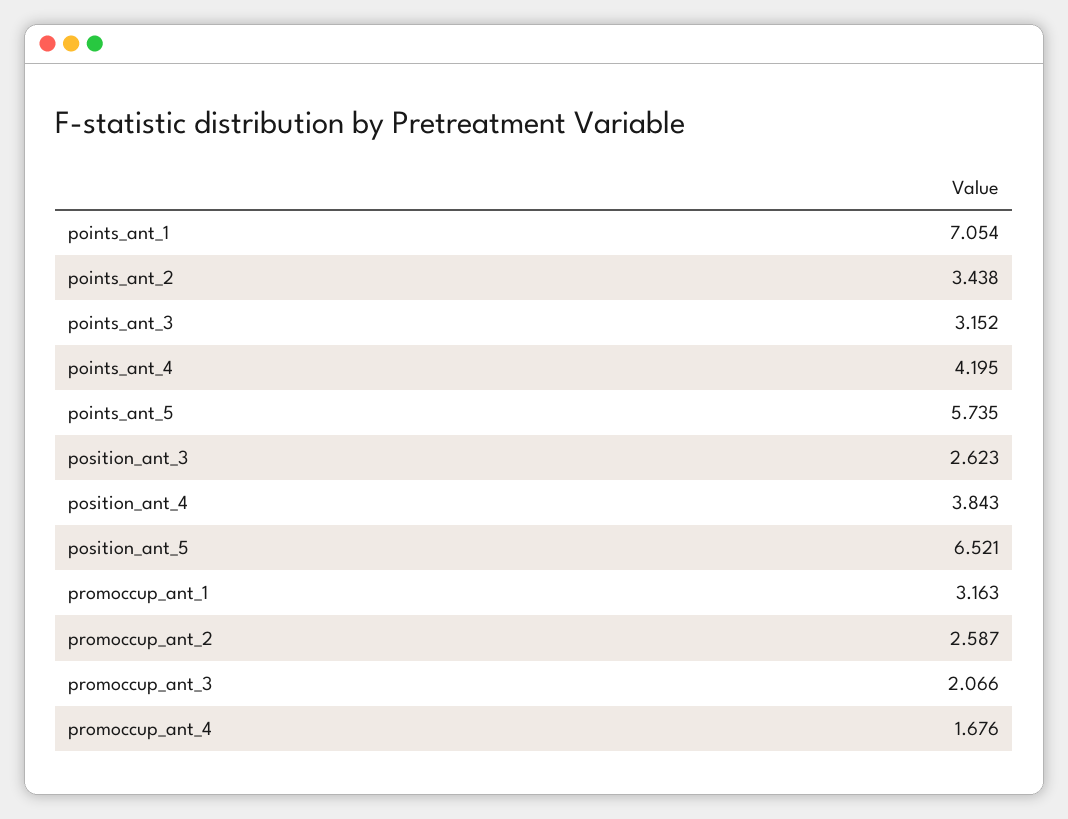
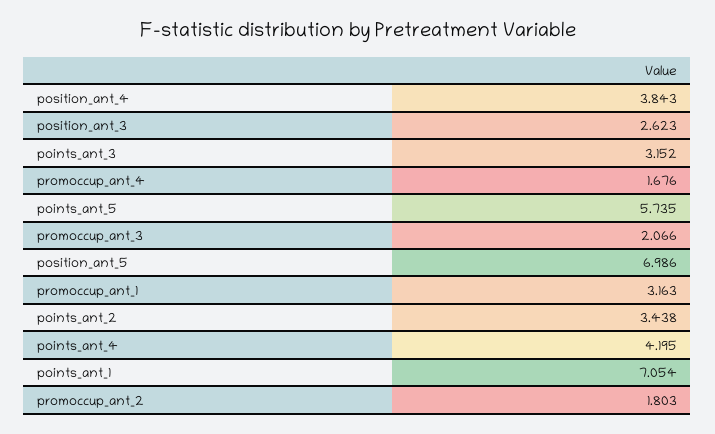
position_ant_5: 6.521 -> 6.986
promoccup_ant_2: 2.587 -> 1.803

